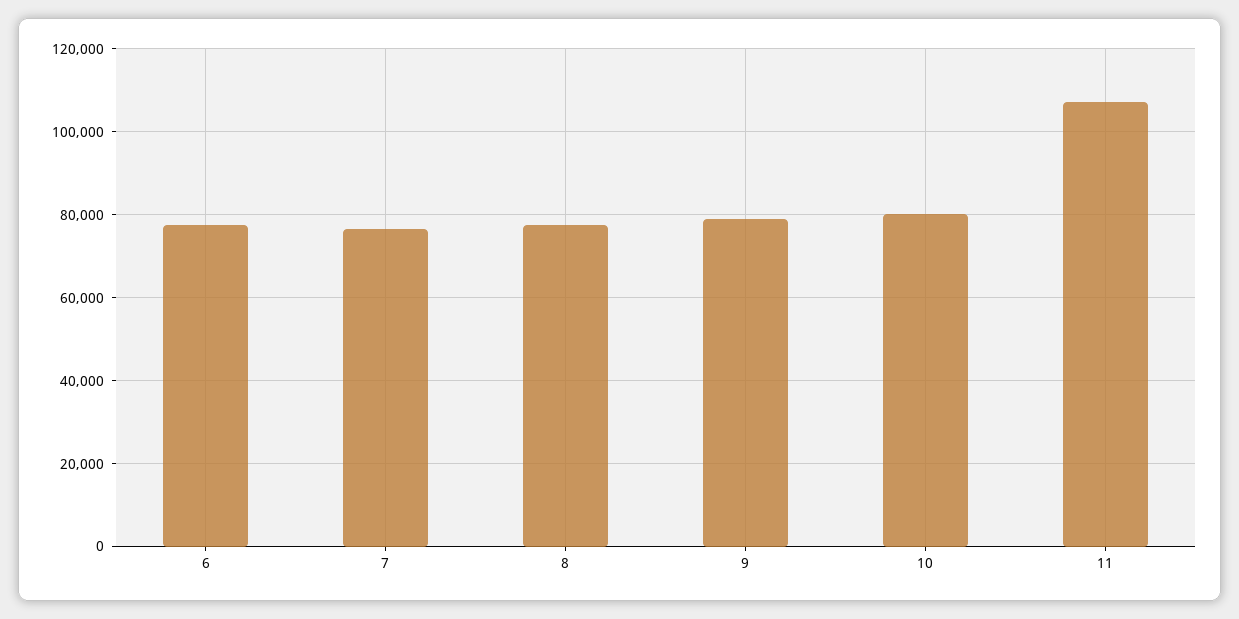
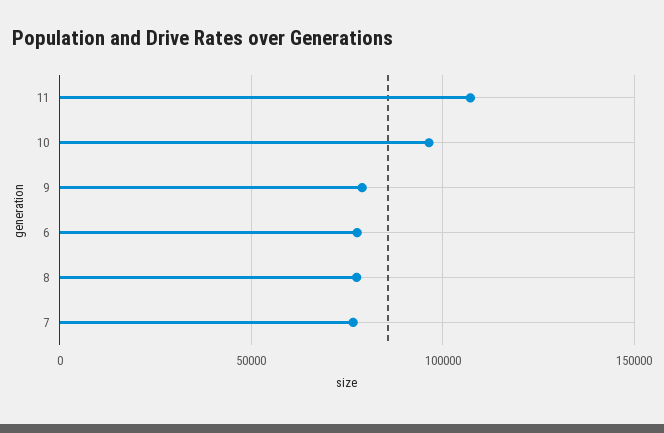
10: 80000 -> 95000

